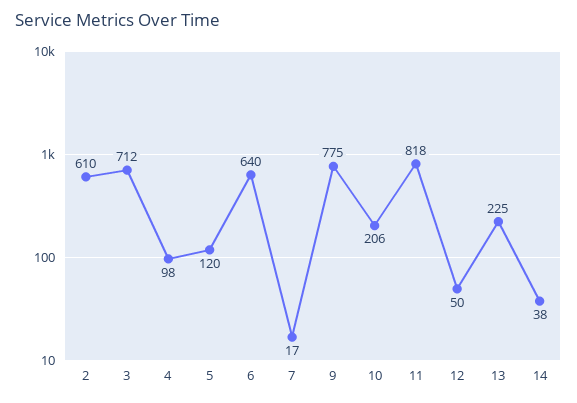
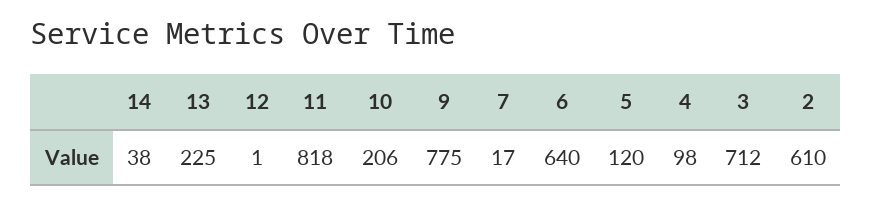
12: 50 -> 1

